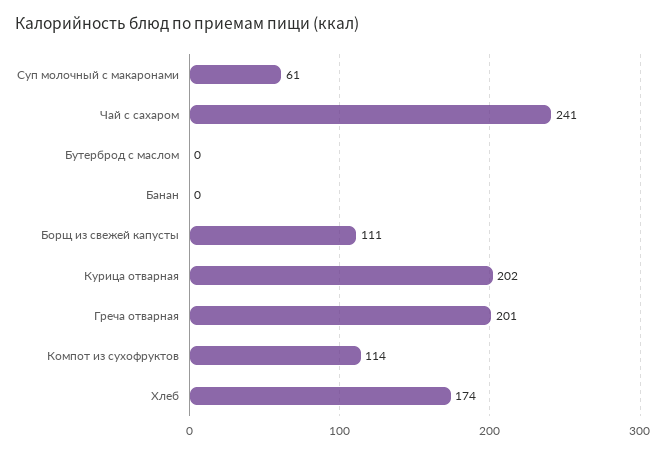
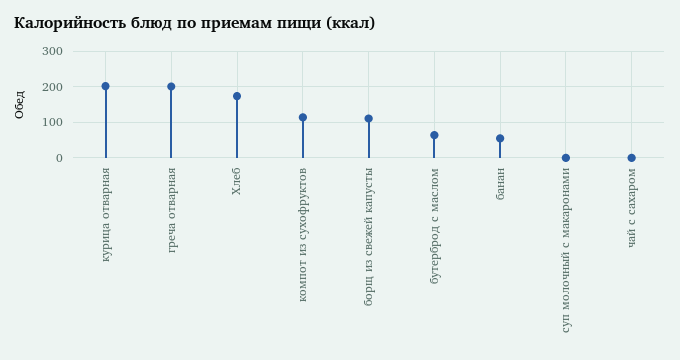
Суп молочный с макаронами: 61 -> 0
Чай с сахаром: 241 -> 0
Бутерброд с маслом: 0 -> 60
Банан: 0 -> 60

